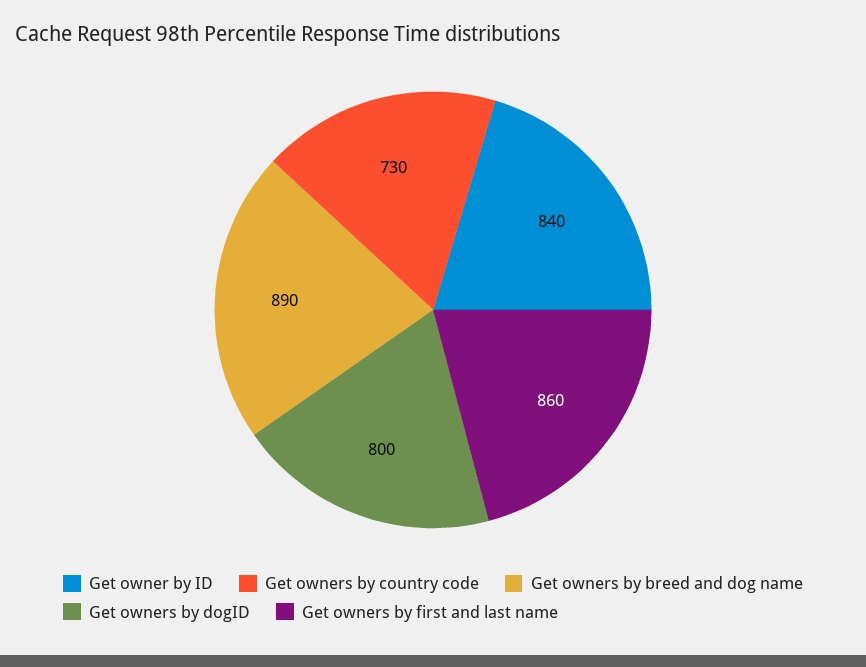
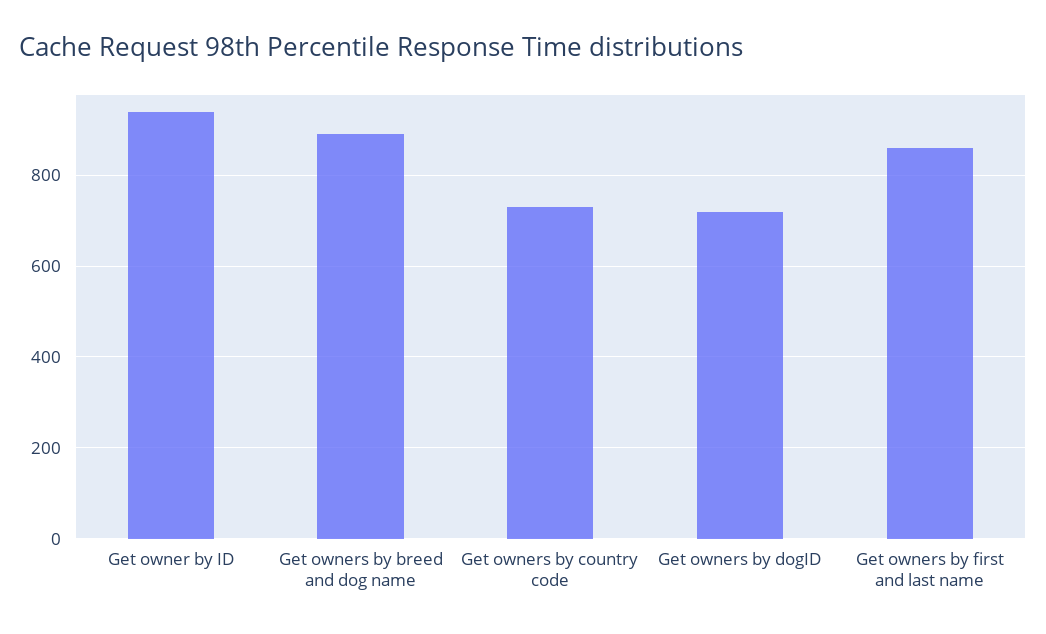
Get owner by ID: 840 -> 940
Get owners by dogID: 800 -> 720

